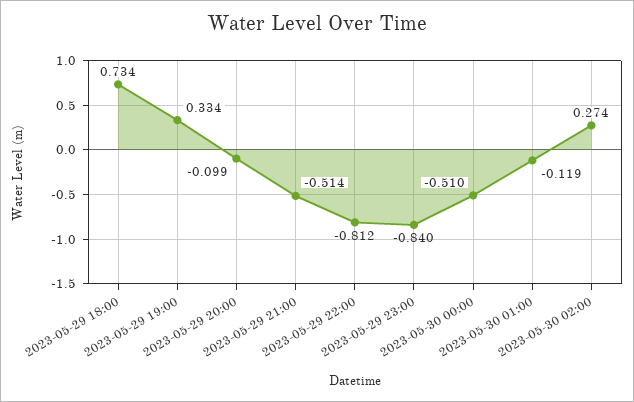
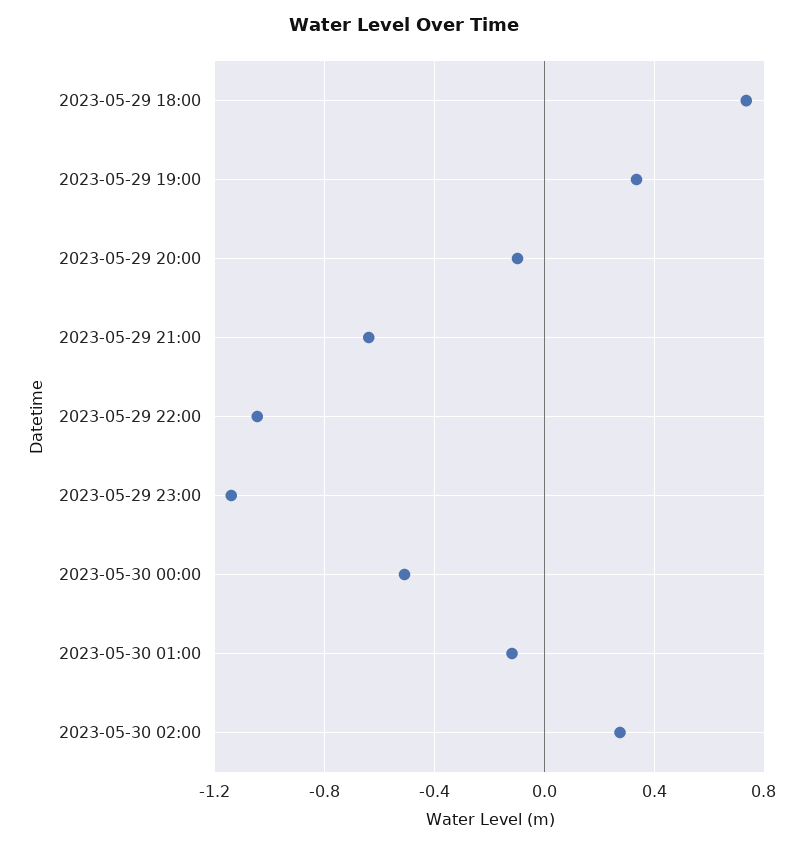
2023-05-29 21:00: -0.514 -> -0.65
2023-05-29 22:00: -0.812 -> -1.05
2023-05-29 23:00: -0.84 -> -1.15

